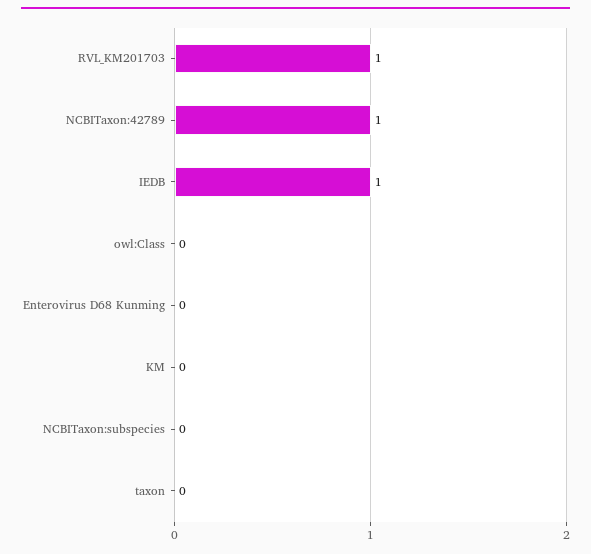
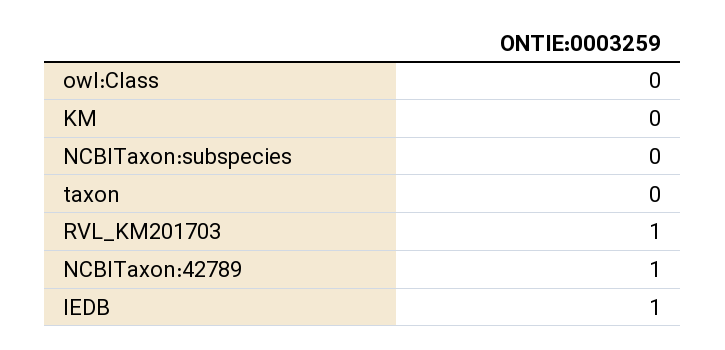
Enterovirus D68 Kunming: 0 -> none

